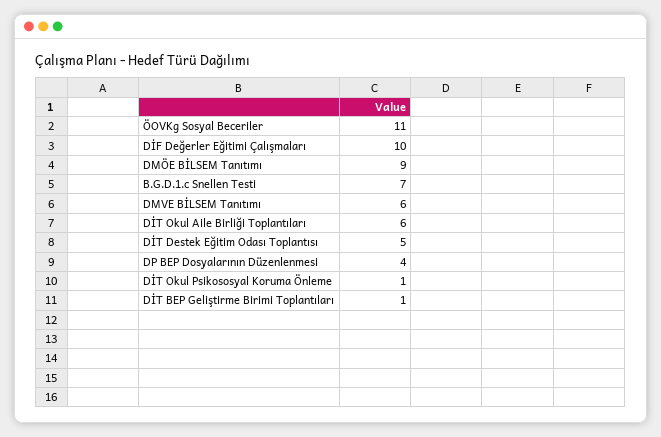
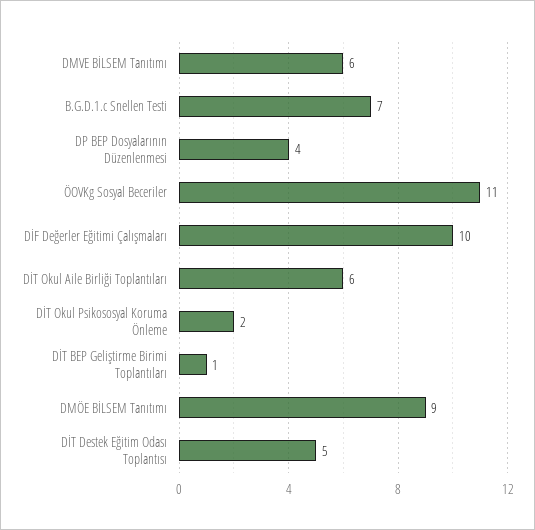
DİT Okul Psikososyal Koruma Önleme: 1 -> 2

